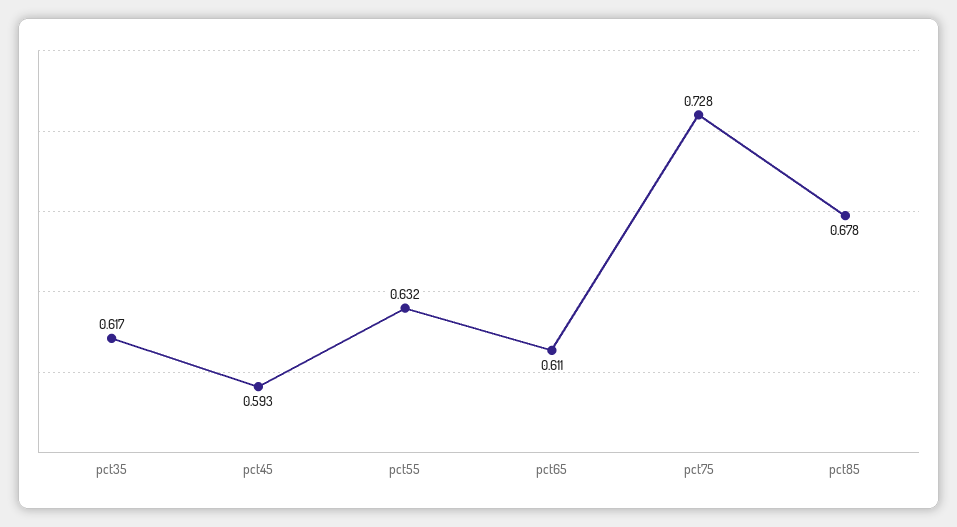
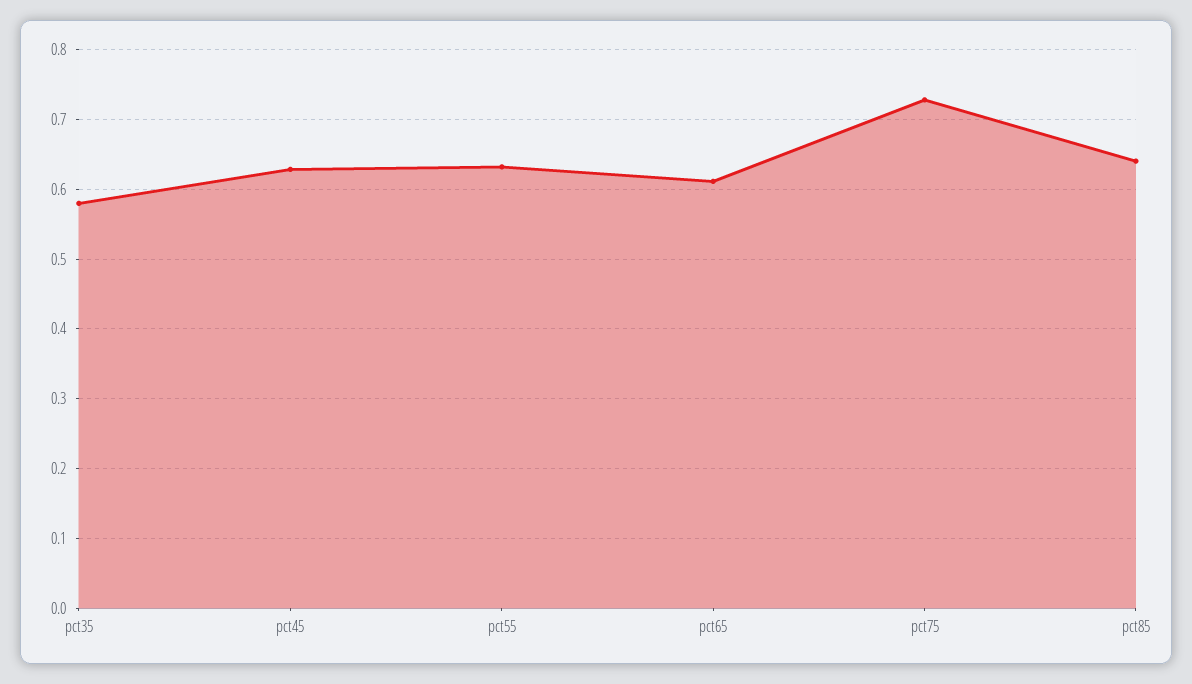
pct35: 0.617 -> 0.58
pct45: 0.593 -> 0.63
pct85: 0.678 -> 0.64

